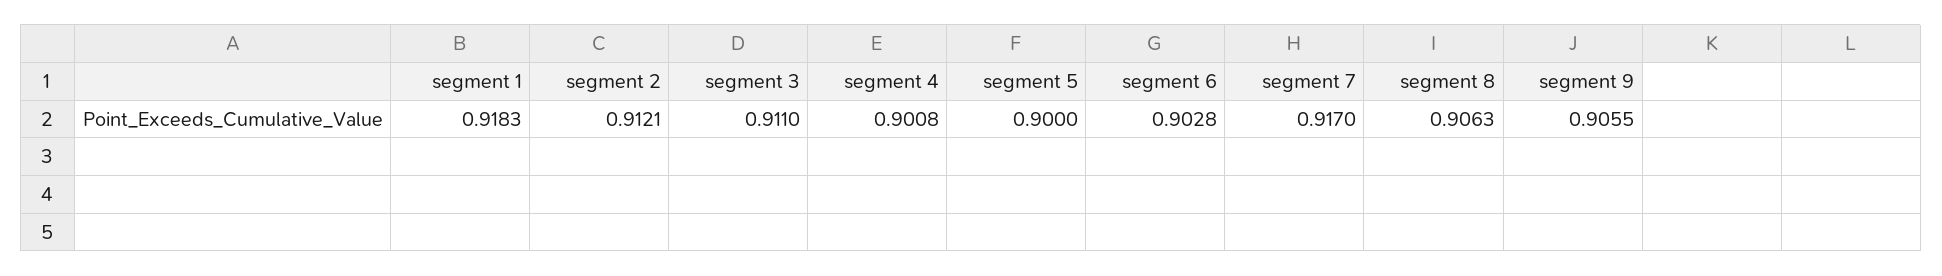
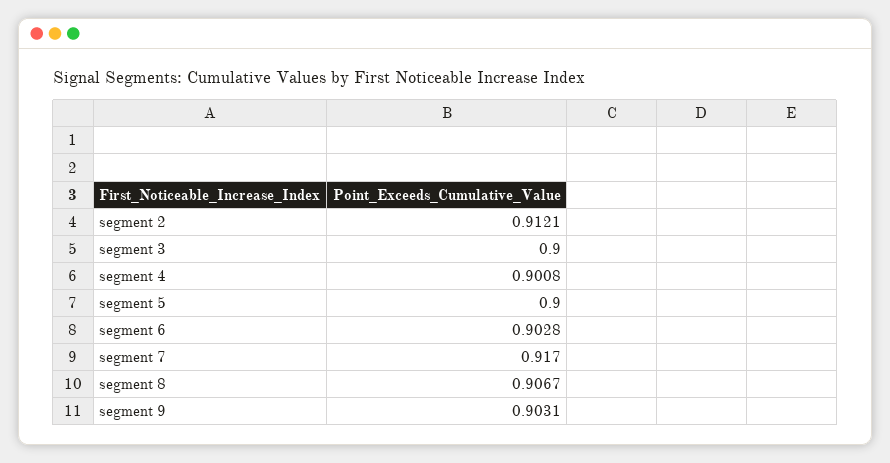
segment 1: 0.9183 -> none
segment 3: 0.911 -> 0.9
segment 8: 0.9063 -> 0.9067
segment 9: 0.9055 -> 0.9031

